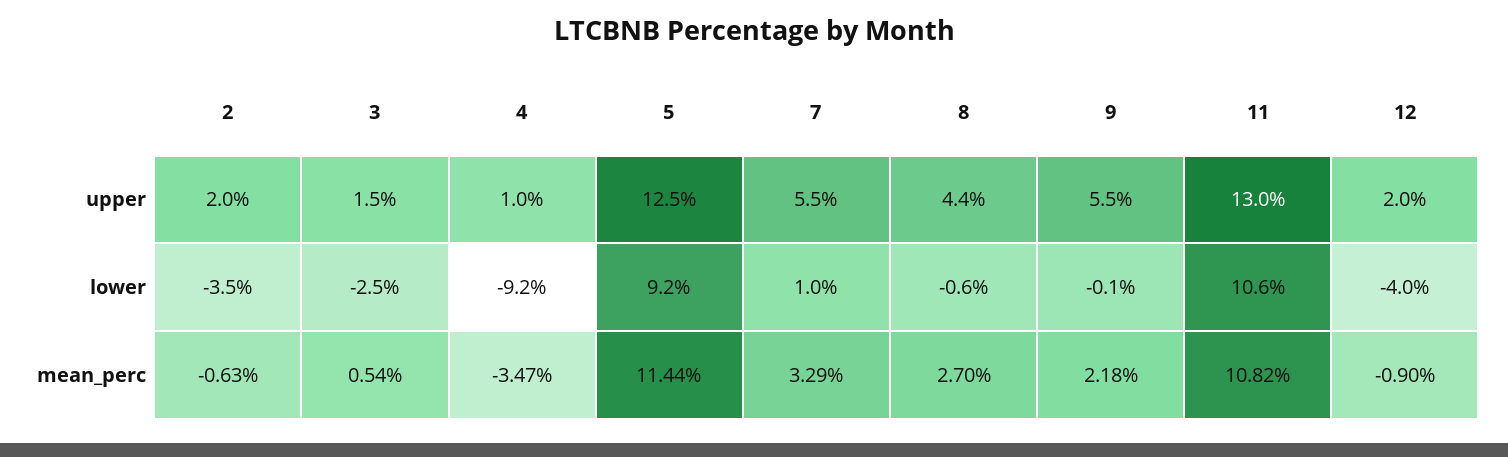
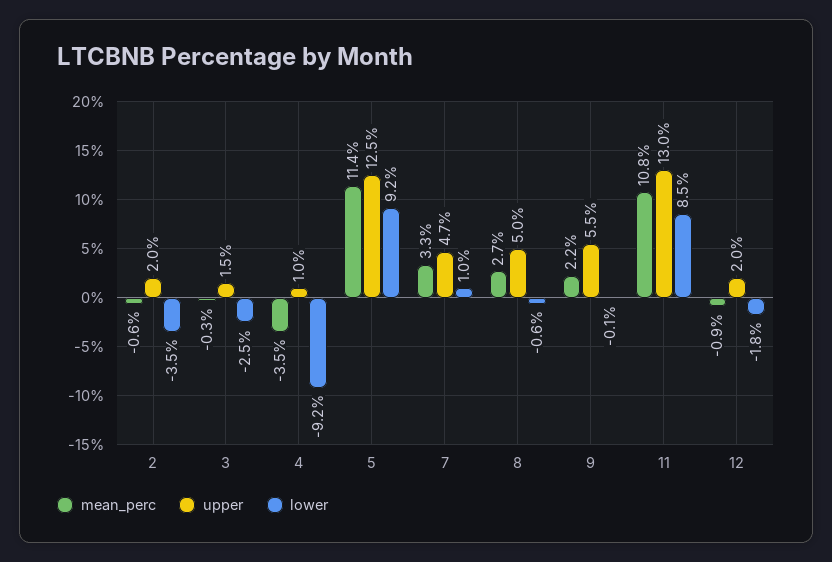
upper, 7: 5.5 -> 4.7
upper, 8: 4.4 -> 5
lower, 11: 10.6 -> 8.5
lower, 12: -4 -> -1.8
mean_perc, 3: 0.54 -> -0.3

